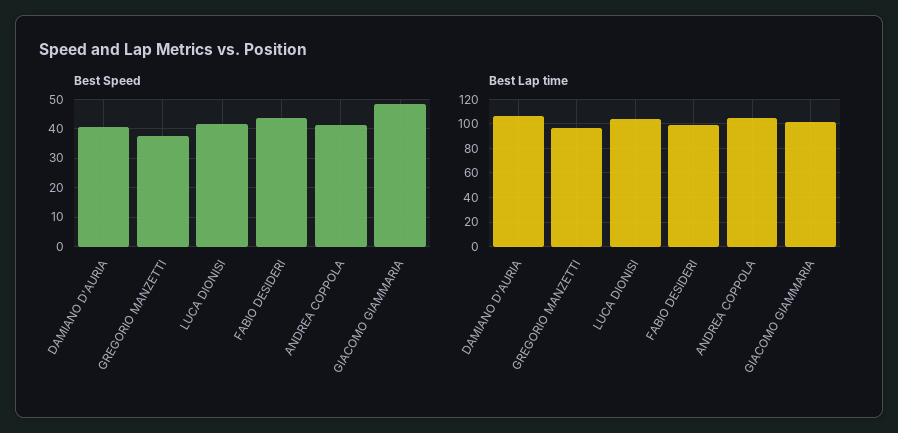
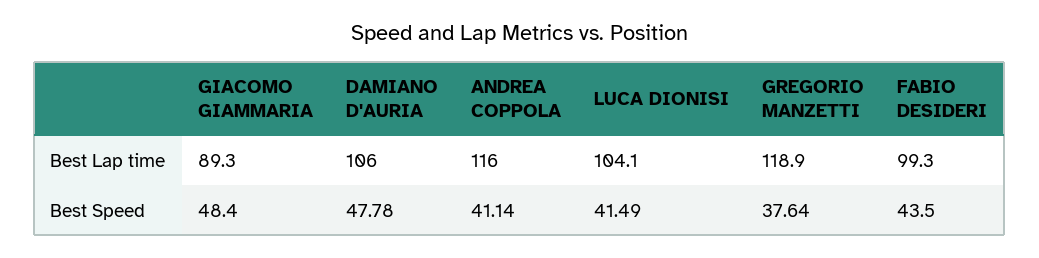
Best Speed, DAMIANO D'AURIA: 40 -> 47.78
Best Lap time, GREGORIO MANZETTI: 95 -> 118.9
Best Lap time, ANDREA COPPOLA: 105 -> 116
Best Lap time, GIACOMO GIAMMARIA: 100 -> 89.3

